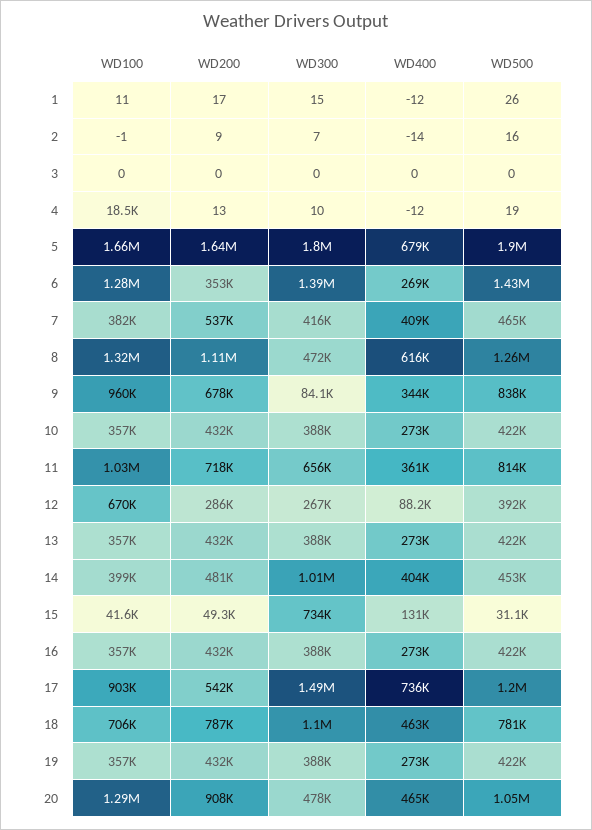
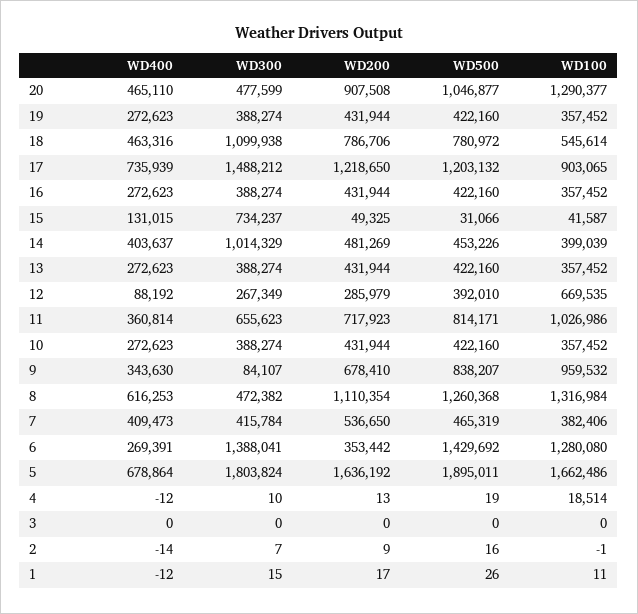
WD200, 17: 542000 -> 1218650
WD100, 18: 706000 -> 545614

